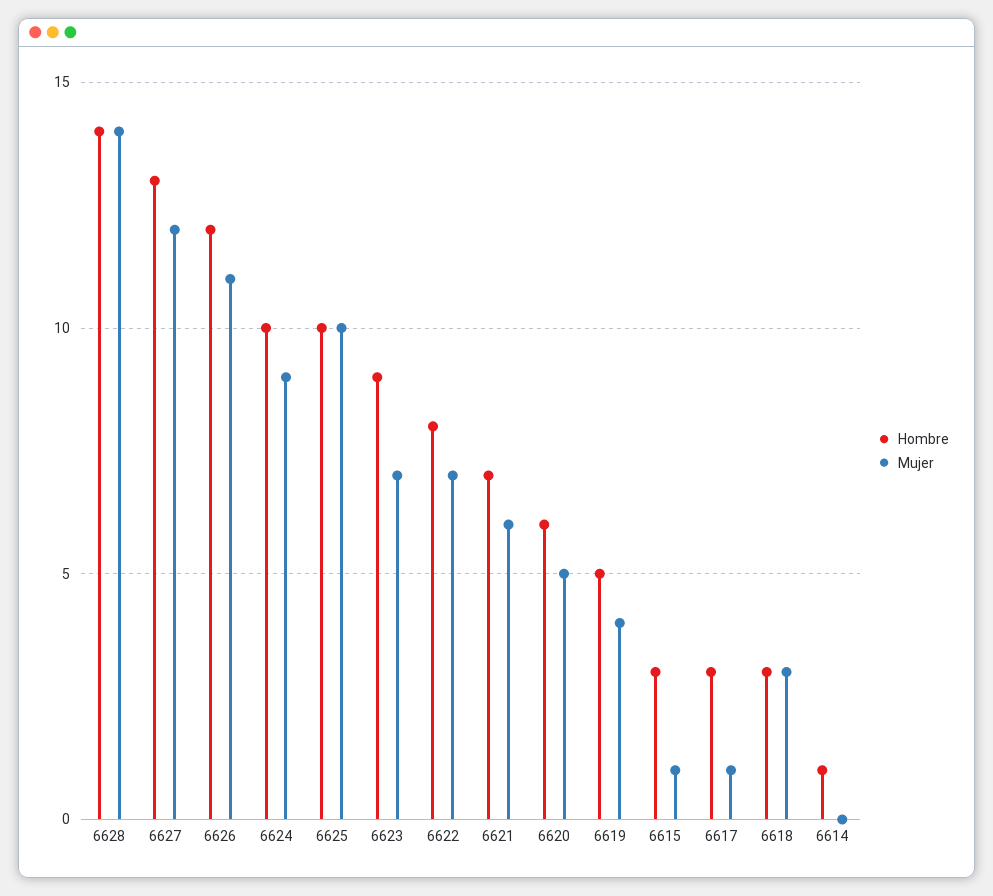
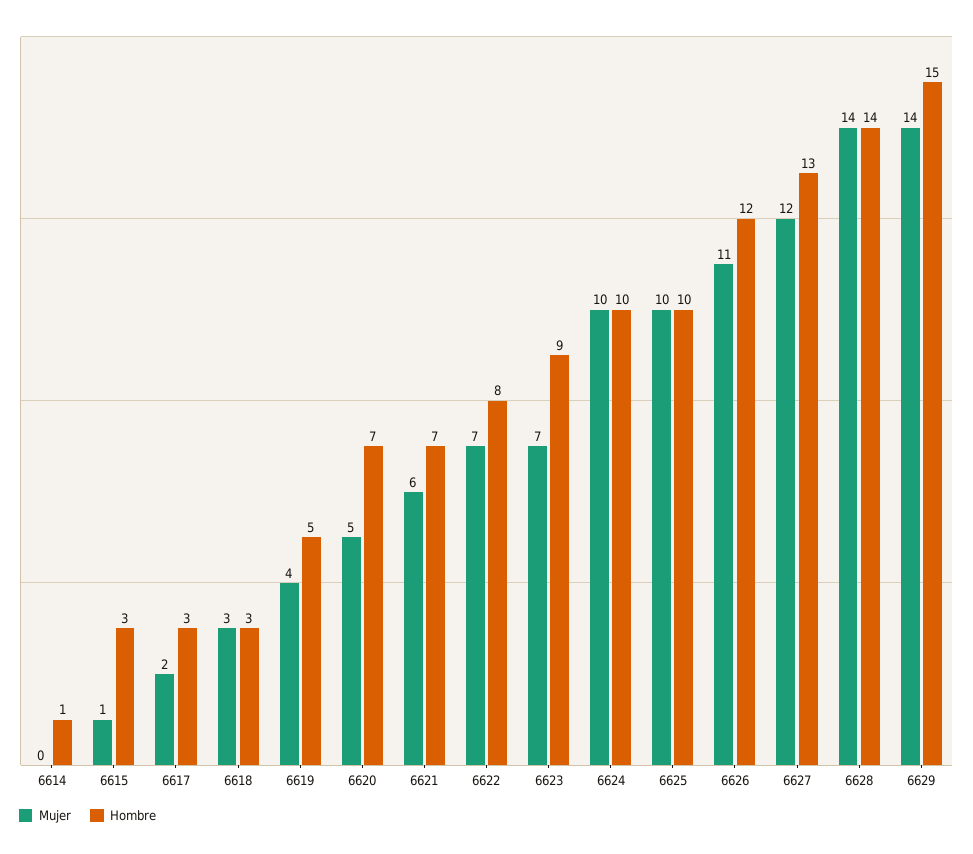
Mujer, 6624: 9 -> 10
Hombre, 6620: 6 -> 7
Mujer, 6617: 1 -> 2
Mujer, 6629: none -> 14
Hombre, 6629: none -> 15

